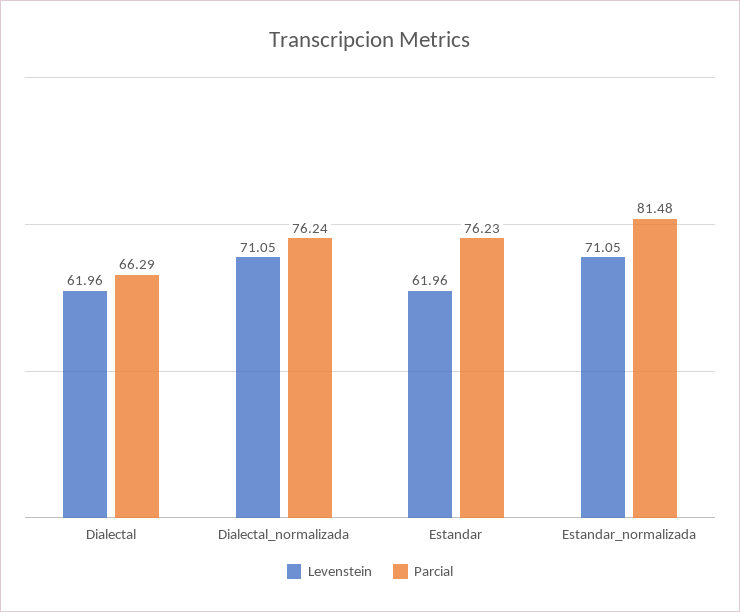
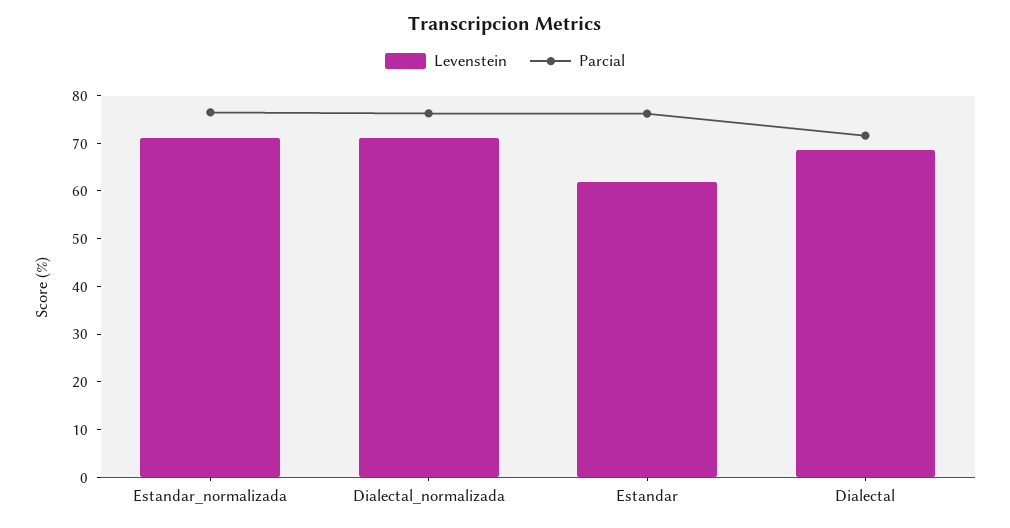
Levenstein, Dialectal: 61.96 -> 68
Parcial, Dialectal: 66.29 -> 72
Parcial, Estandar_normalizada: 81.48 -> 76

